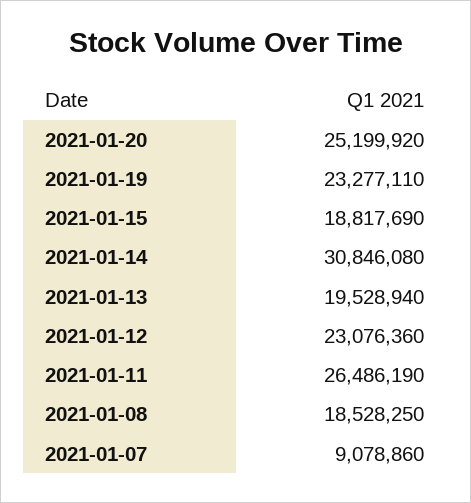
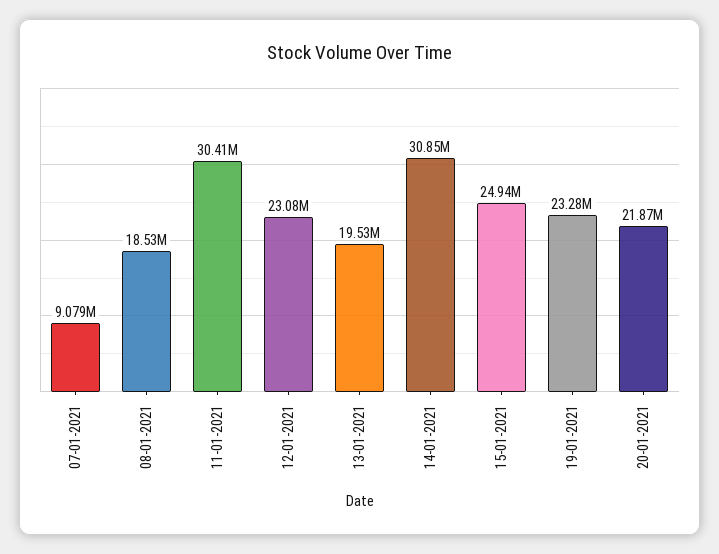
2021-01-20: 25199920 -> 21870000
2021-01-15: 18817690 -> 24940000
2021-01-11: 26486190 -> 30410000

